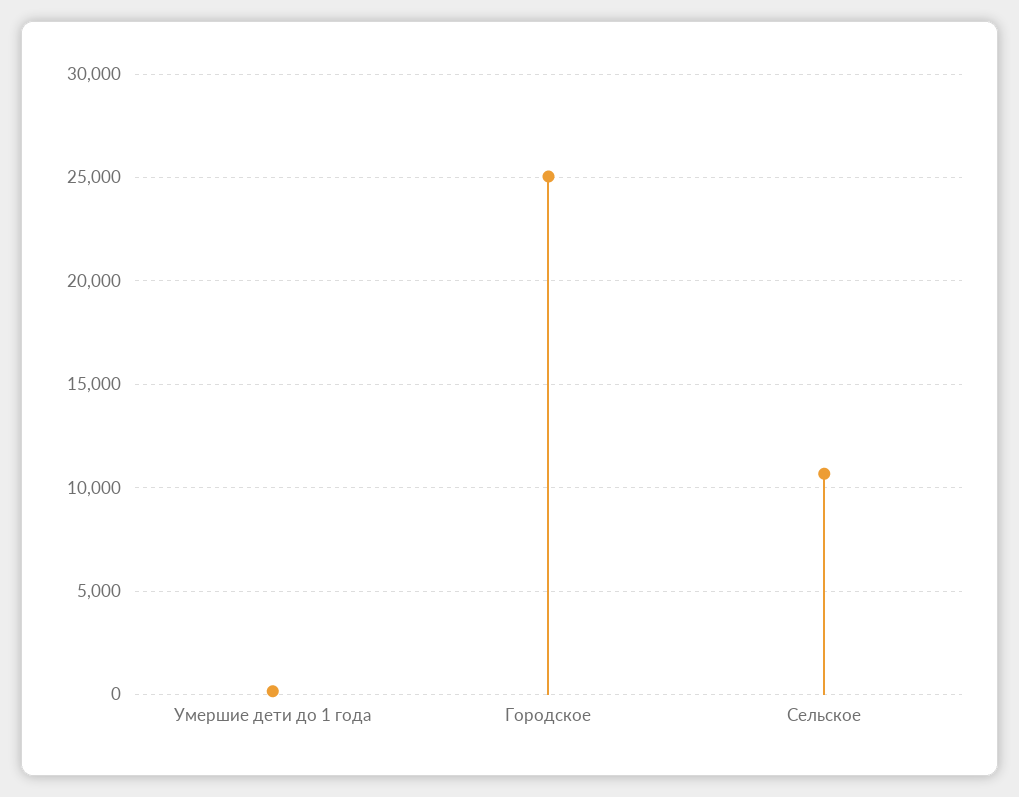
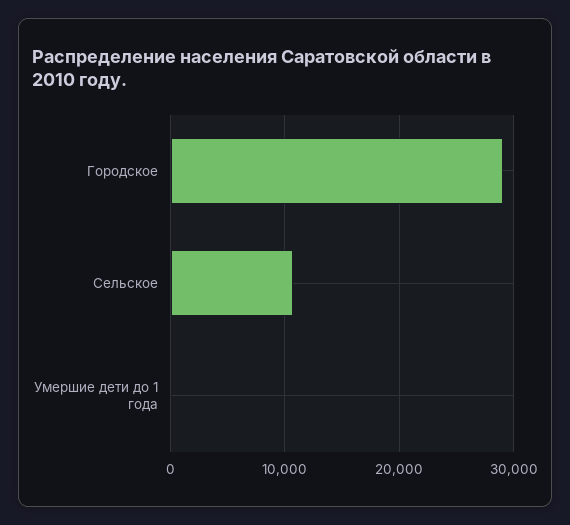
Городское: 25000 -> 29000

